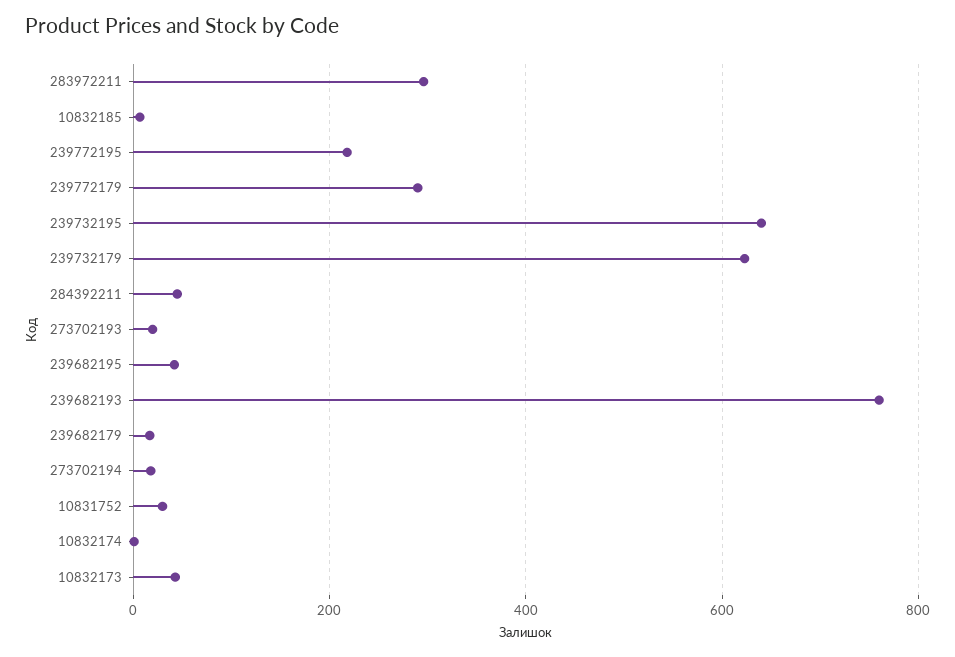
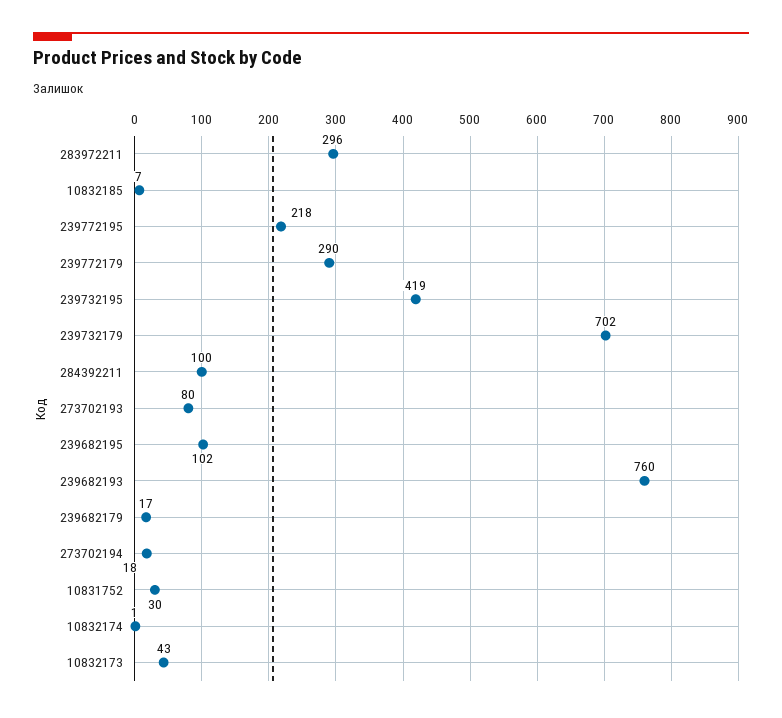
239732195: 640 -> 419
239732179: 620 -> 702
284392211: 40 -> 100
273702193: 20 -> 80
239682195: 40 -> 102

